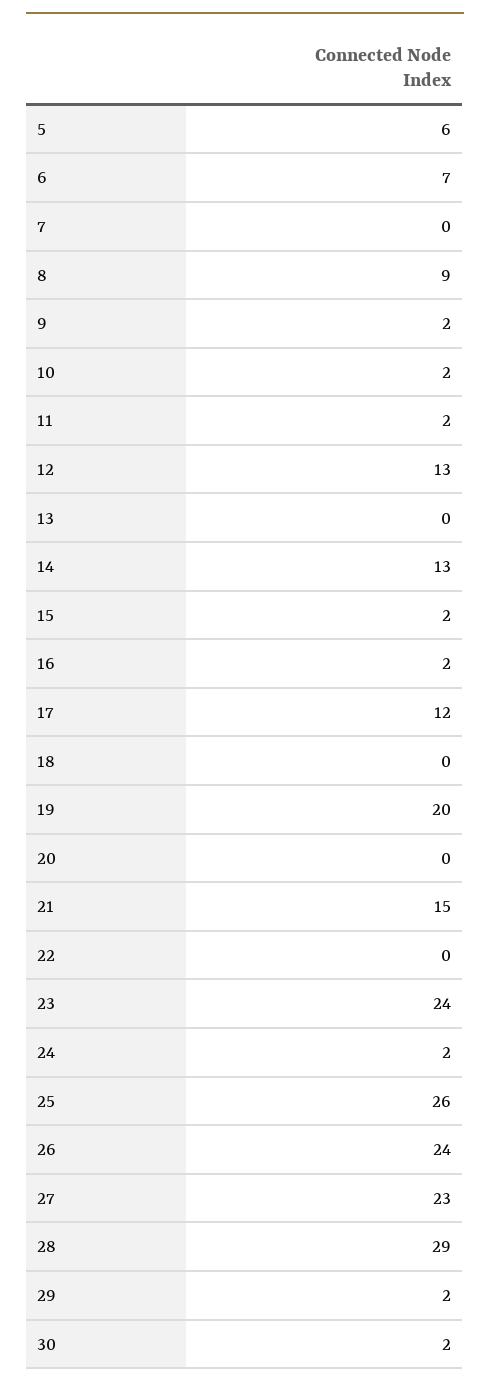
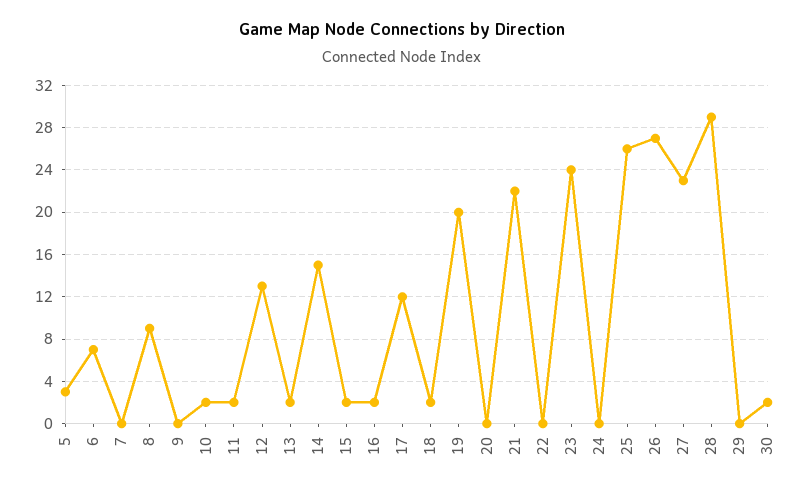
5: 6 -> 3
9: 2 -> 0
13: 0 -> 2
14: 13 -> 15
18: 0 -> 2
21: 15 -> 22
24: 2 -> 0
26: 24 -> 27
29: 2 -> 0

